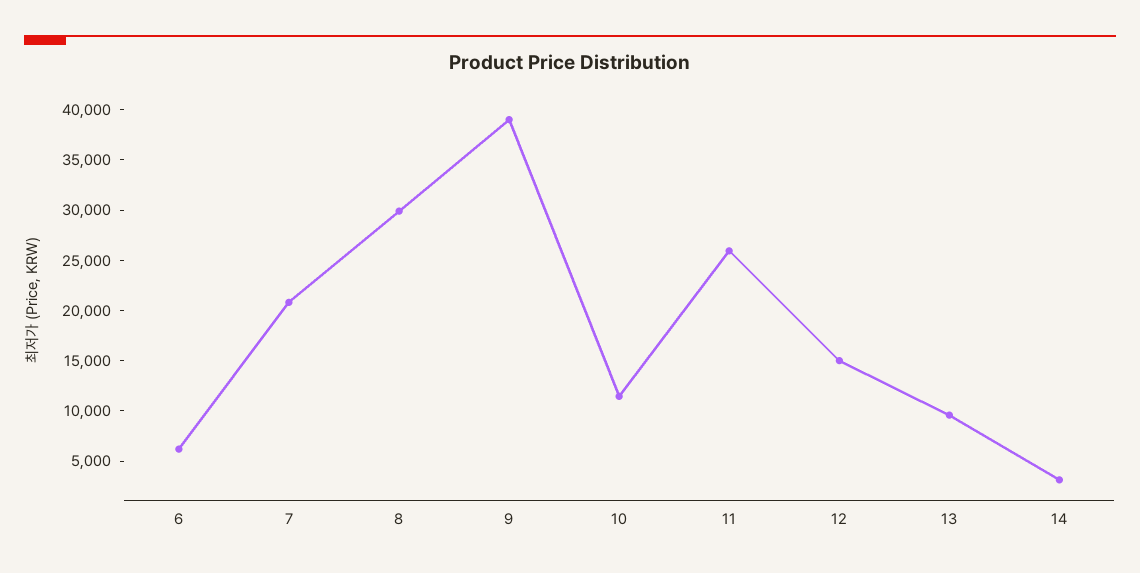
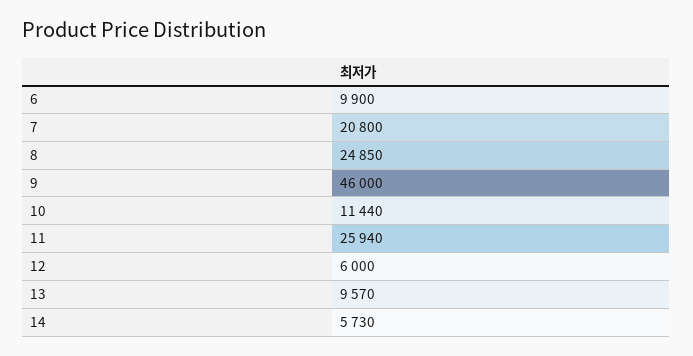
6: 6000 -> 9900
8: 30000 -> 24850
9: 39000 -> 46000
12: 15000 -> 6000
14: 3000 -> 5730

